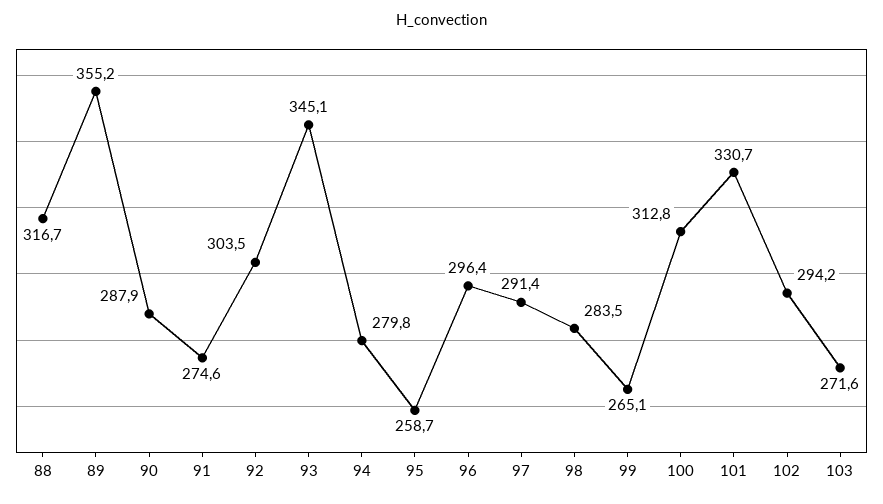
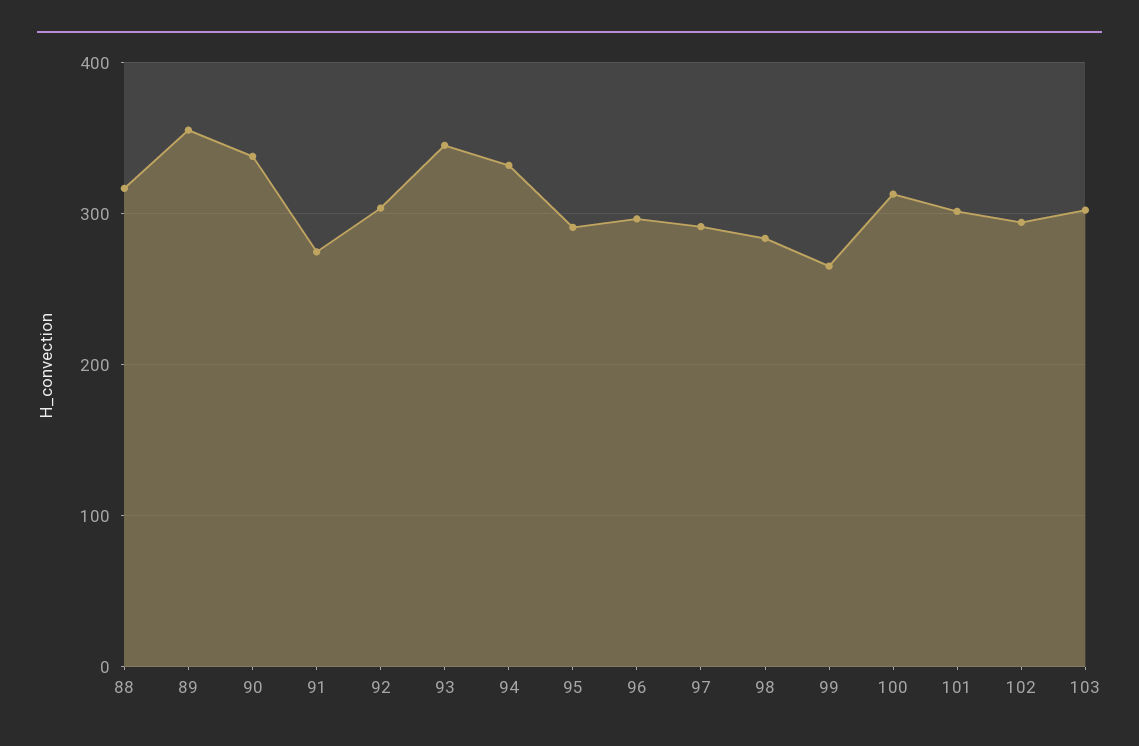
90: 287.9 -> 340
94: 279.8 -> 330
95: 258.7 -> 290
101: 330.7 -> 300
103: 271.6 -> 300

